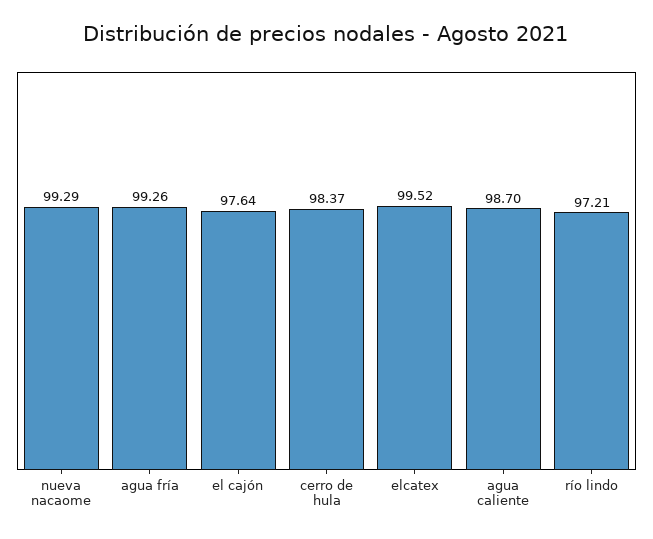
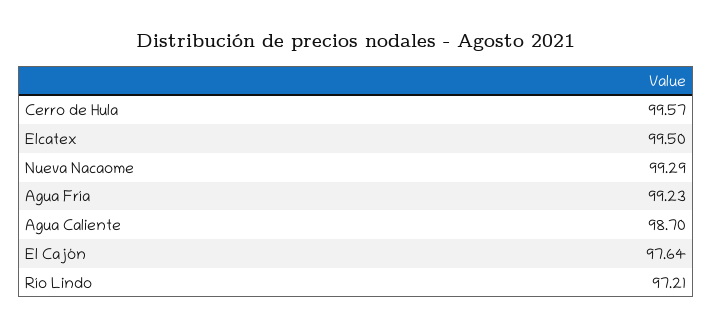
agua fría: 99.26 -> 99.23
cerro de hula: 98.37 -> 99.57
elcatex: 99.52 -> 99.5

